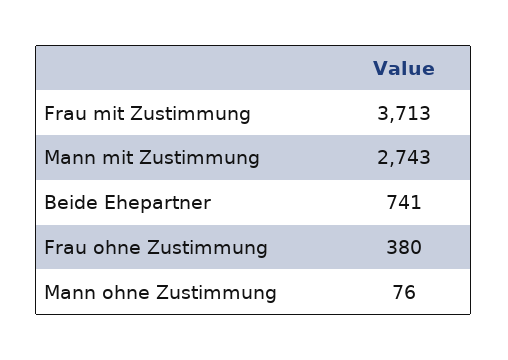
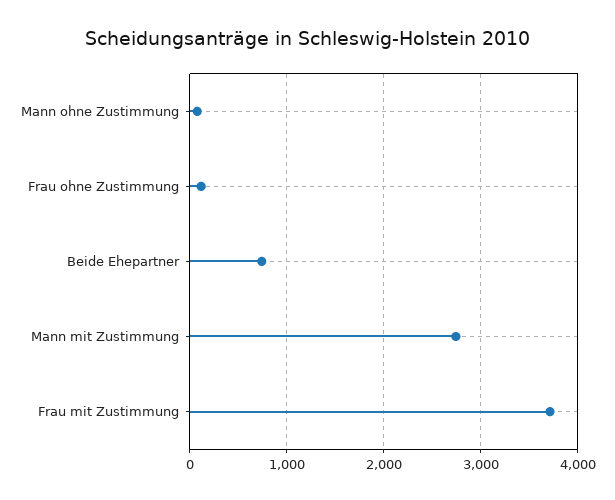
Frau ohne Zustimmung: 380 -> 100

